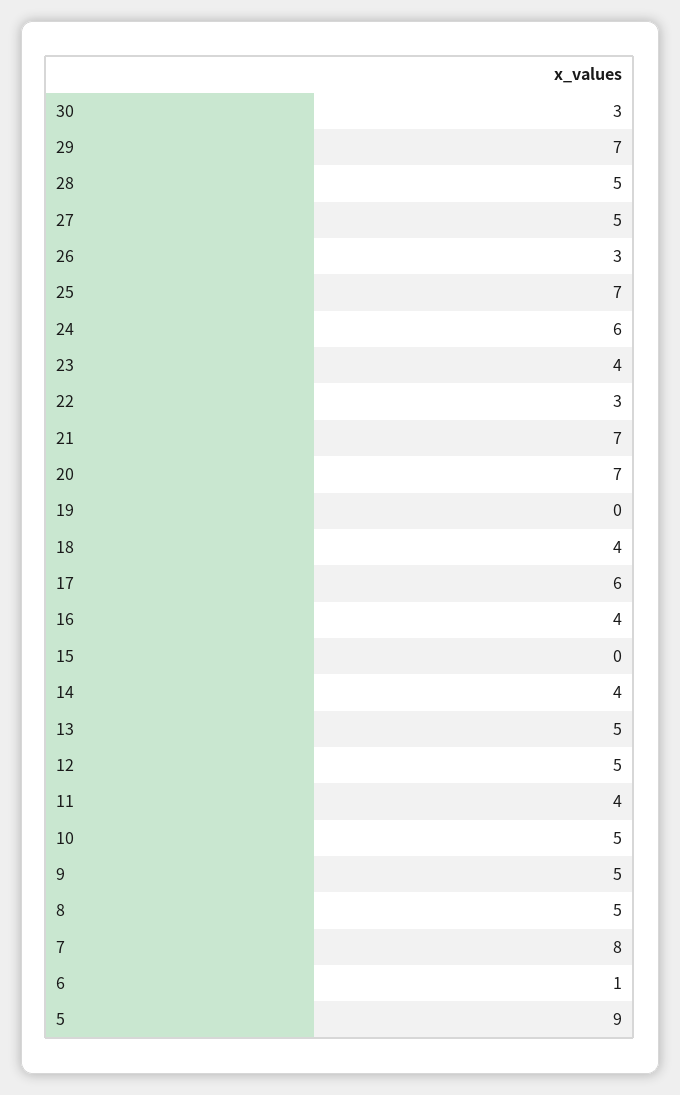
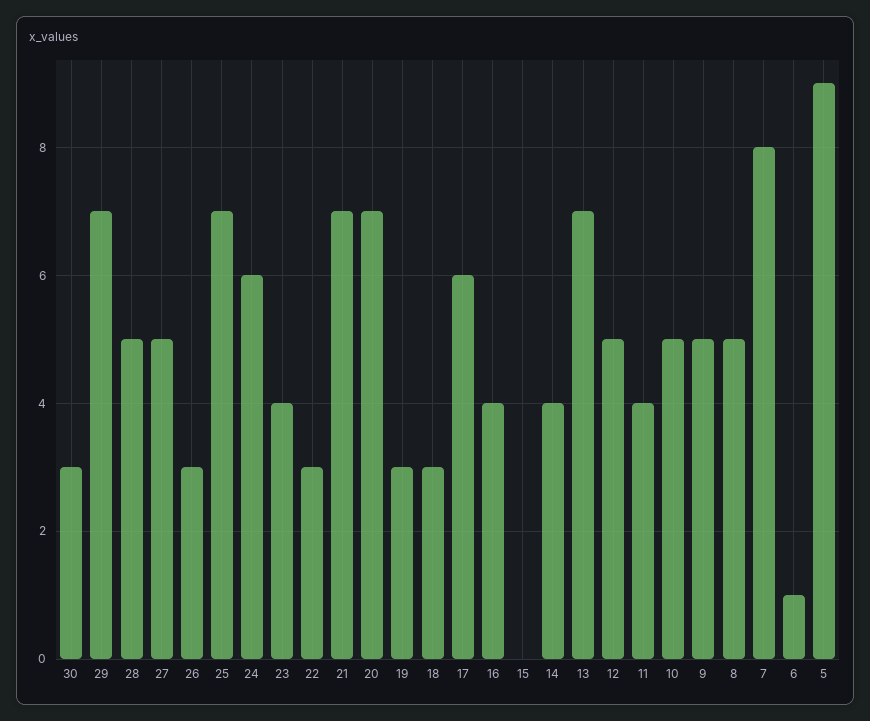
19: 0 -> 3
18: 4 -> 3
13: 5 -> 7

